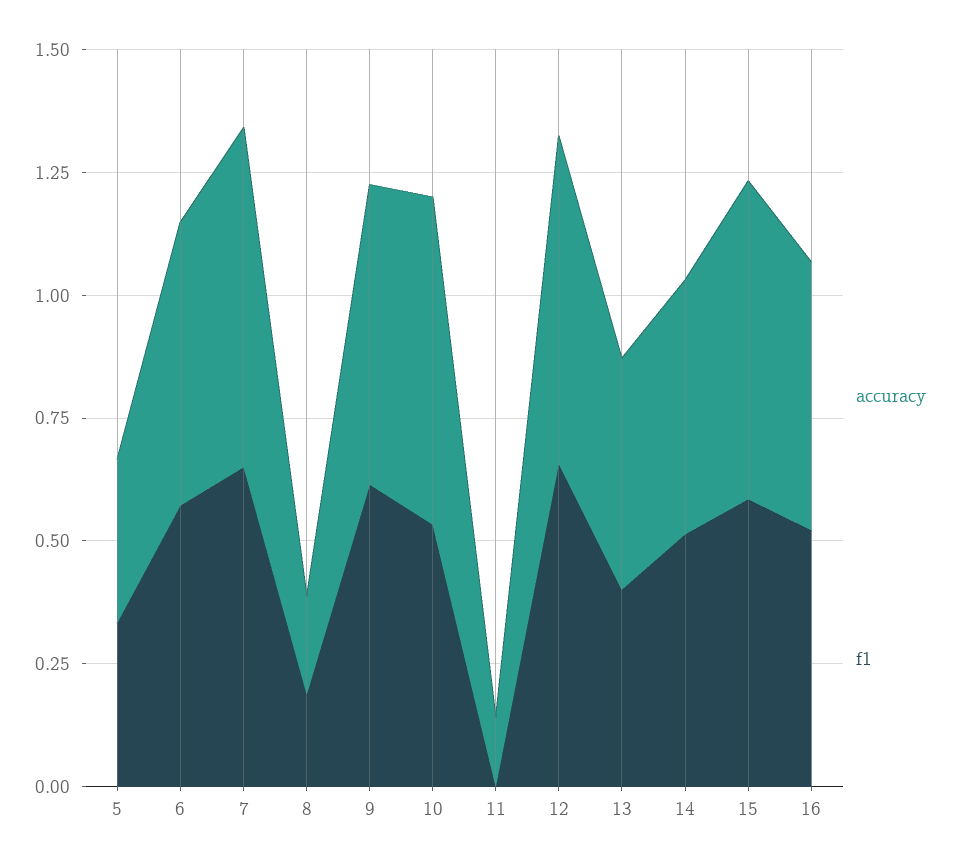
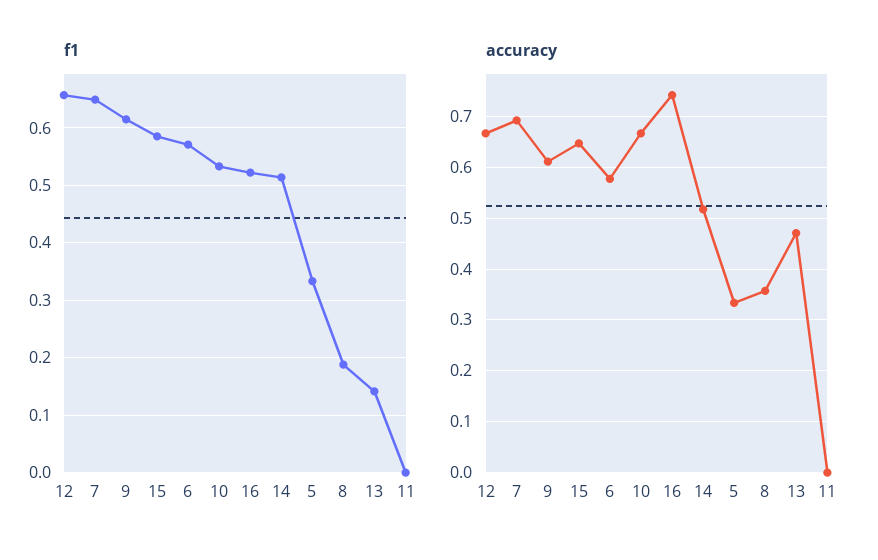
accuracy, 8: 0.2 -> 0.36
accuracy, 11: 0.15 -> 0
f1, 13: 0.4 -> 0.14
accuracy, 16: 0.55 -> 0.74

